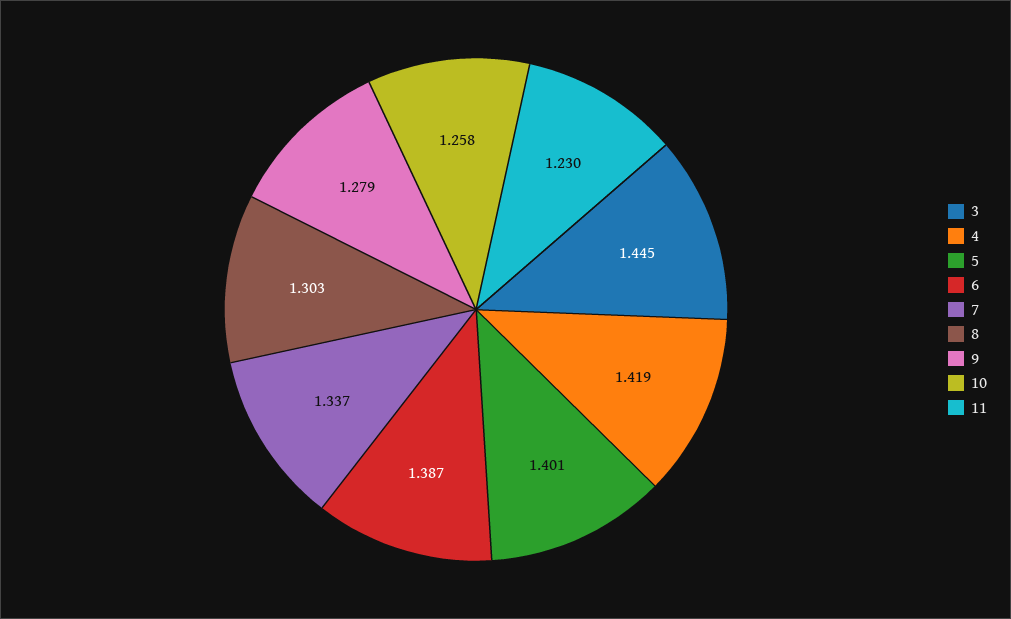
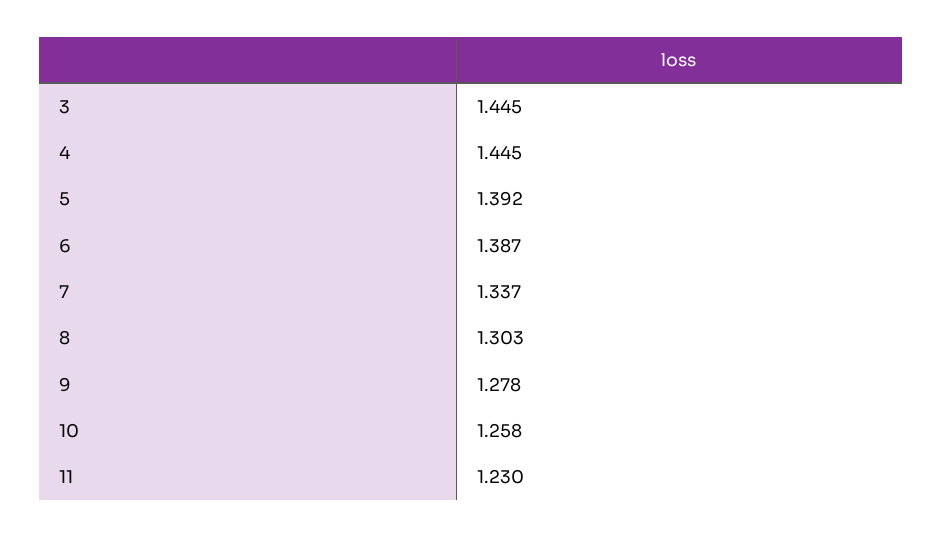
4: 1.419 -> 1.445
5: 1.401 -> 1.392
9: 1.279 -> 1.278

